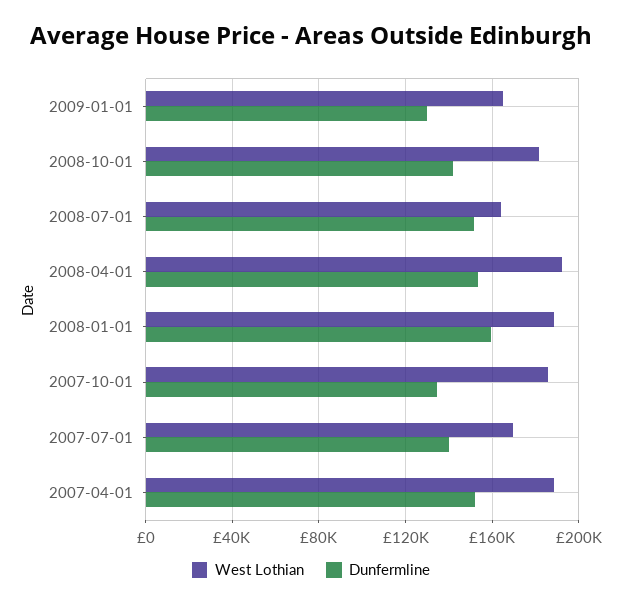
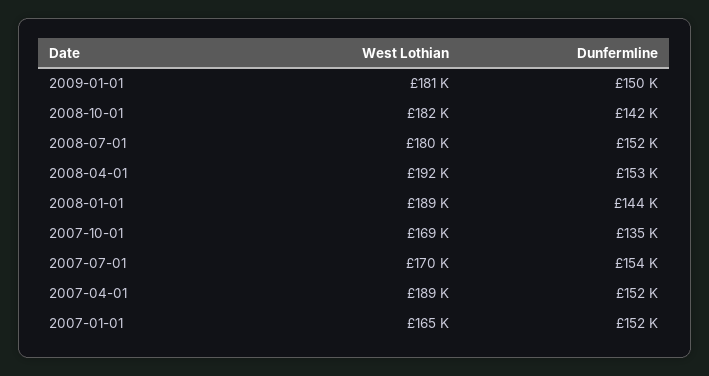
West Lothian, 2009-01-01: 165000 -> 181000
Dunfermline, 2009-01-01: 130000 -> 150000
West Lothian, 2008-07-01: 165000 -> 180000
Dunfermline, 2008-01-01: 160000 -> 144000
West Lothian, 2007-10-01: 185000 -> 169000
Dunfermline, 2007-07-01: 140000 -> 154000
West Lothian, 2007-01-01: none -> 165000
Dunfermline, 2007-01-01: none -> 152000

